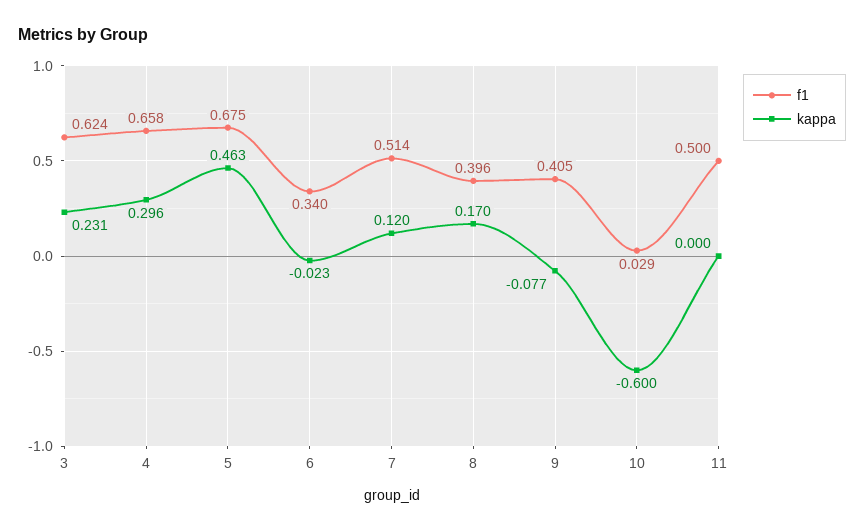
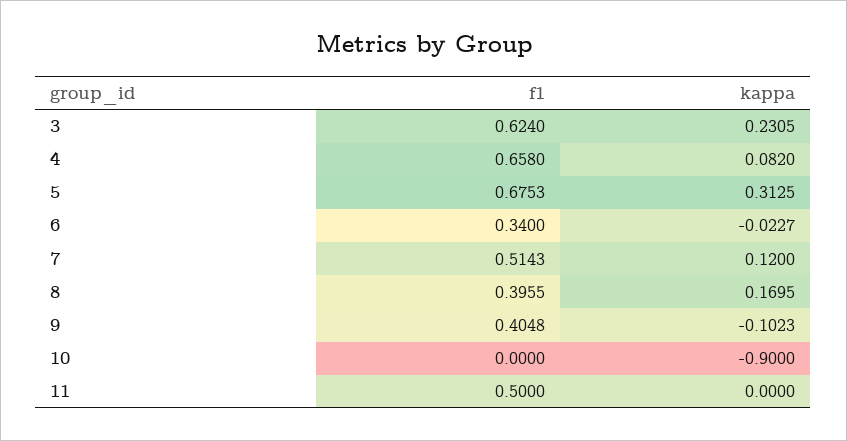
kappa, 4: 0.296 -> 0.082
kappa, 5: 0.463 -> 0.3125
kappa, 9: -0.077 -> -0.1023
f1, 10: 0.029 -> 0
kappa, 10: -0.6 -> -0.9

